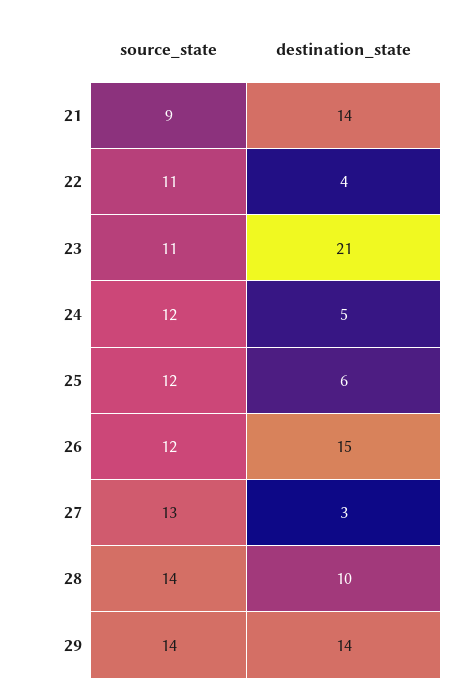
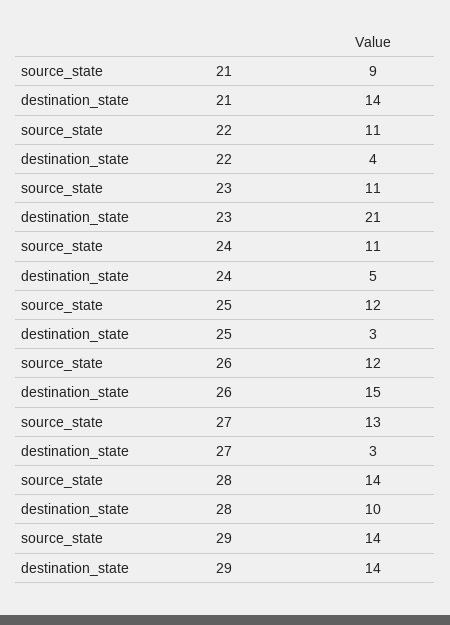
source_state, 24: 12 -> 11
destination_state, 25: 6 -> 3

